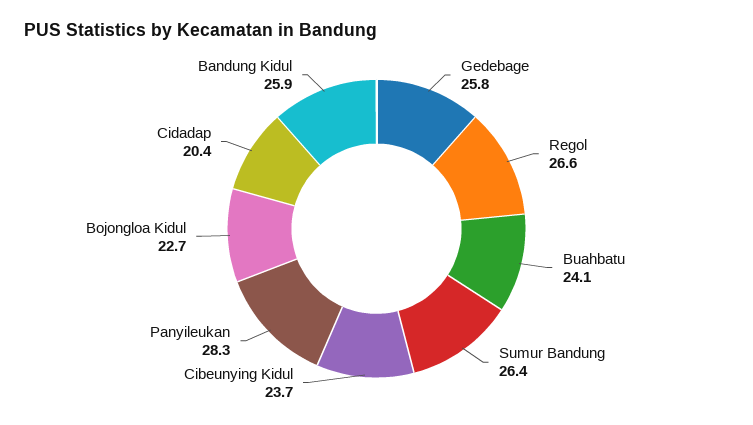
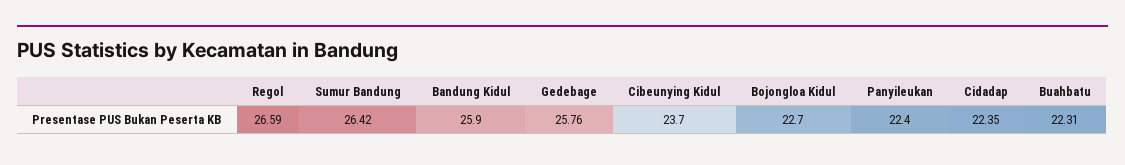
Buahbatu: 24.1 -> 22.31
Panyileukan: 28.3 -> 22.4
Cidadap: 20.4 -> 22.35

